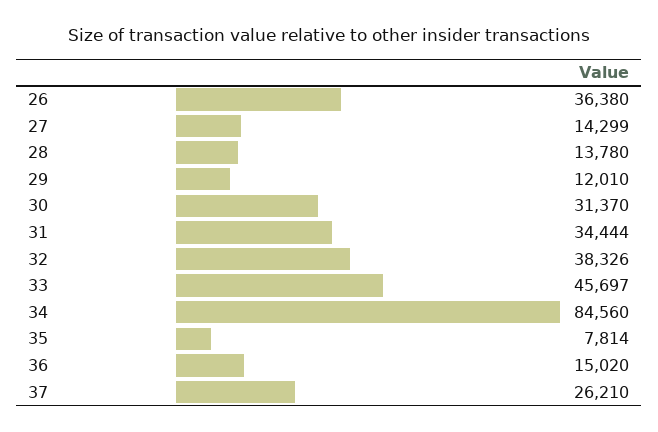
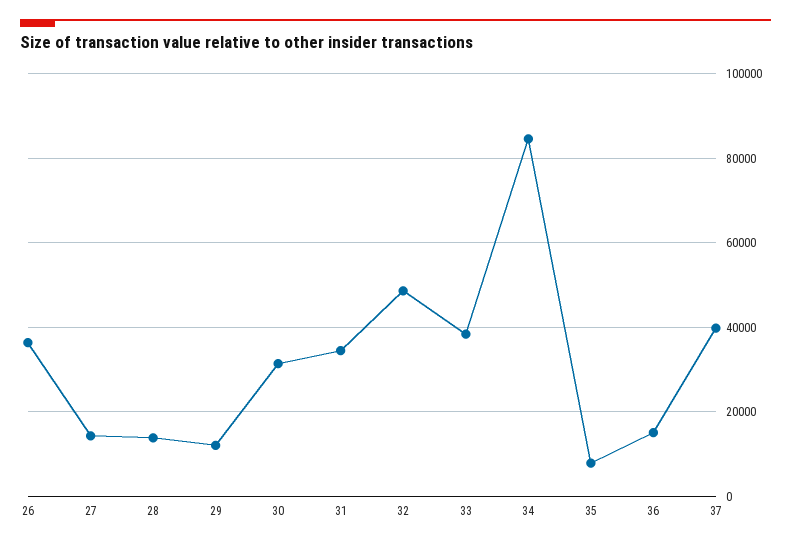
32: 38326 -> 48000
33: 45697 -> 38000
37: 26210 -> 40000

